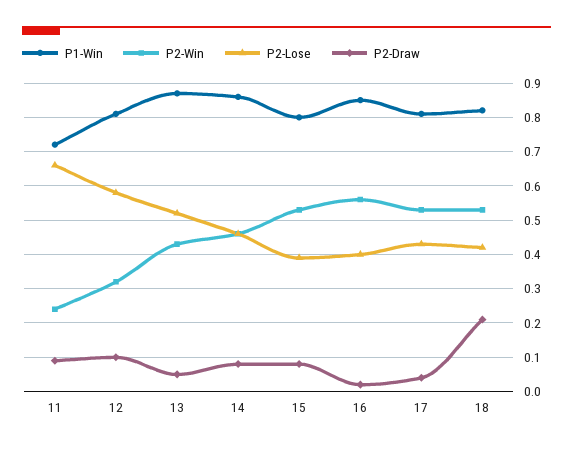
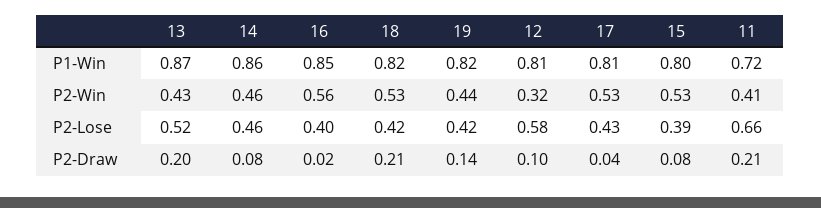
P2-Win, 11: 0.25 -> 0.41
P2-Draw, 11: 0.1 -> 0.21
P2-Draw, 13: 0.05 -> 0.2
P1-Win, 19: none -> 0.82
P2-Win, 19: none -> 0.44
P2-Lose, 19: none -> 0.42
P2-Draw, 19: none -> 0.14

